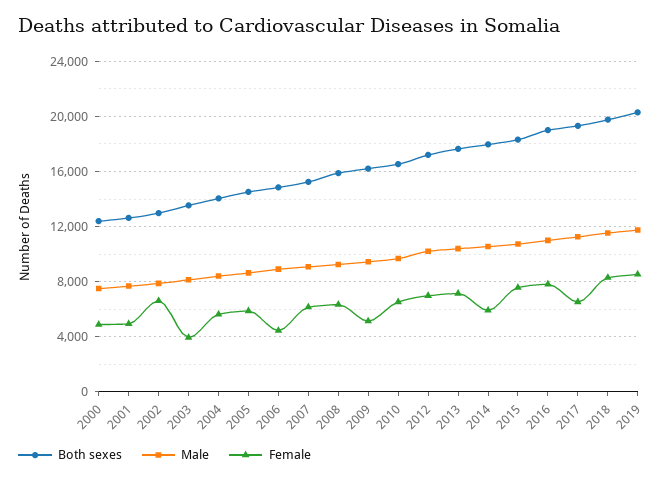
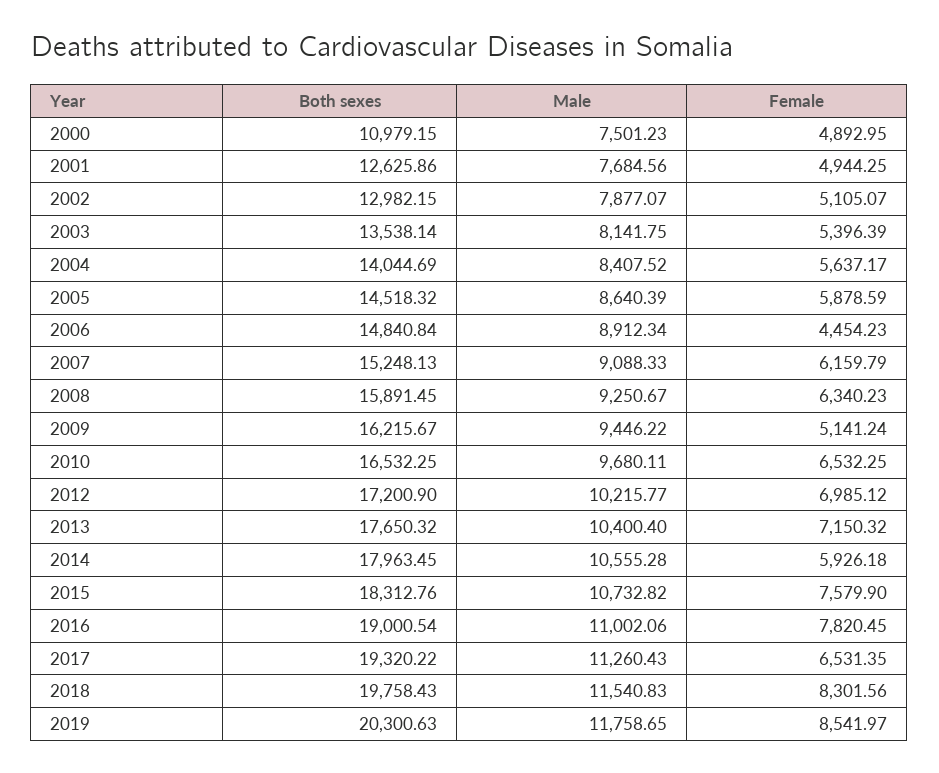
Both sexes, 2000: 12500 -> 10979.15
Female, 2002: 6500 -> 5105.07
Female, 2003: 4000 -> 5396.39

